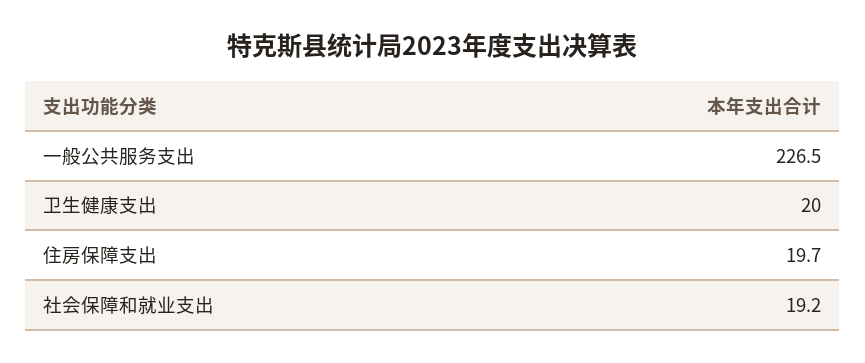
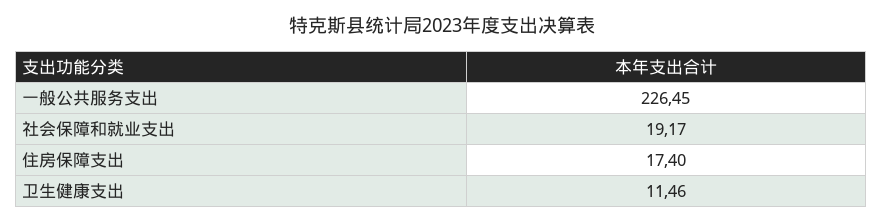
卫生健康支出: 20 -> 11.46
住房保障支出: 19.7 -> 17.4

